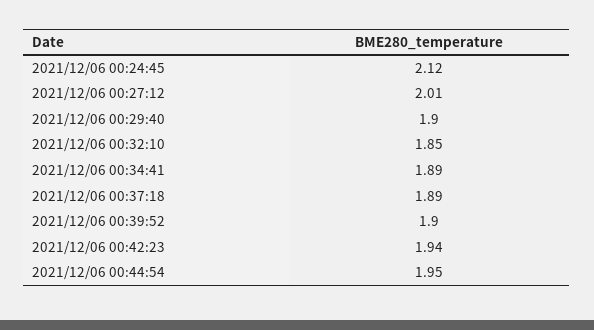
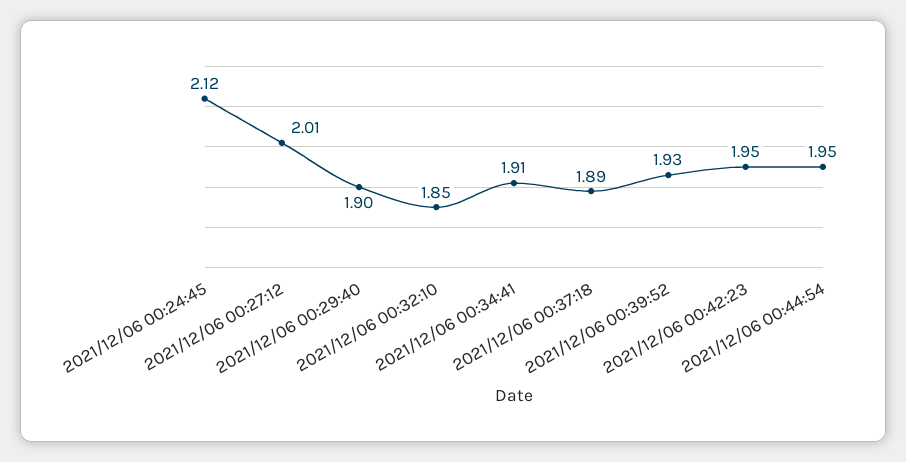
2021/12/06 00:34:41: 1.89 -> 1.91
2021/12/06 00:39:52: 1.9 -> 1.93
2021/12/06 00:42:23: 1.94 -> 1.95

